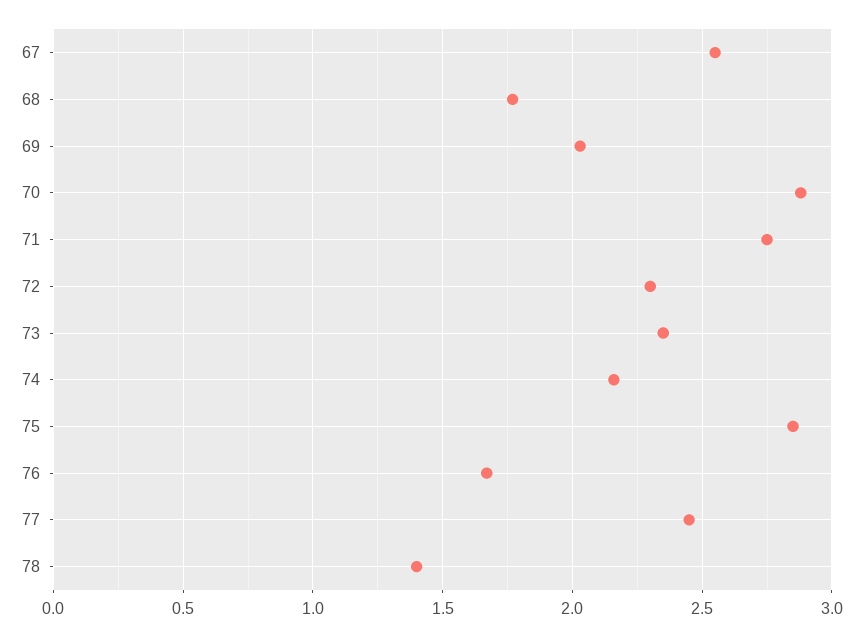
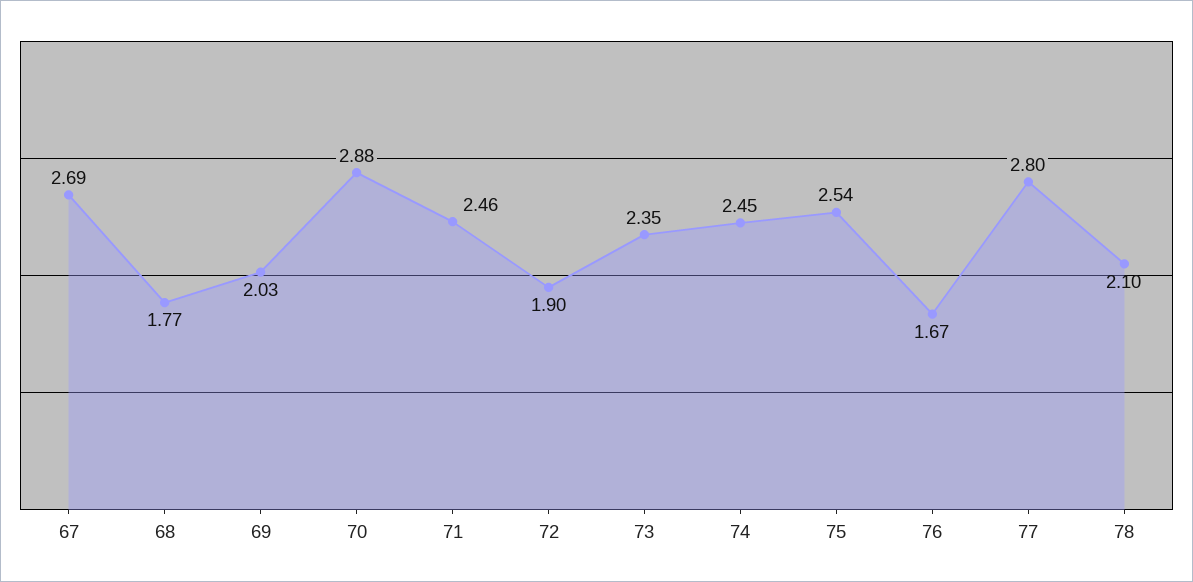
67: 2.55 -> 2.69
71: 2.75 -> 2.46
72: 2.3 -> 1.9
74: 2.15 -> 2.45
75: 2.85 -> 2.54
77: 2.45 -> 2.8
78: 1.4 -> 2.1

